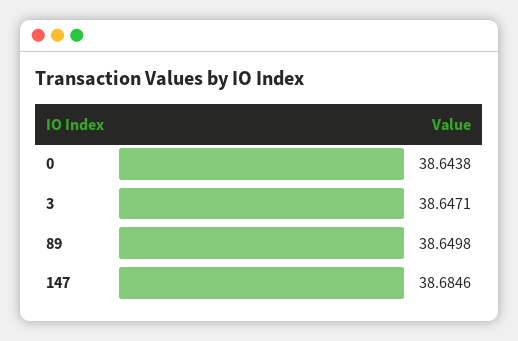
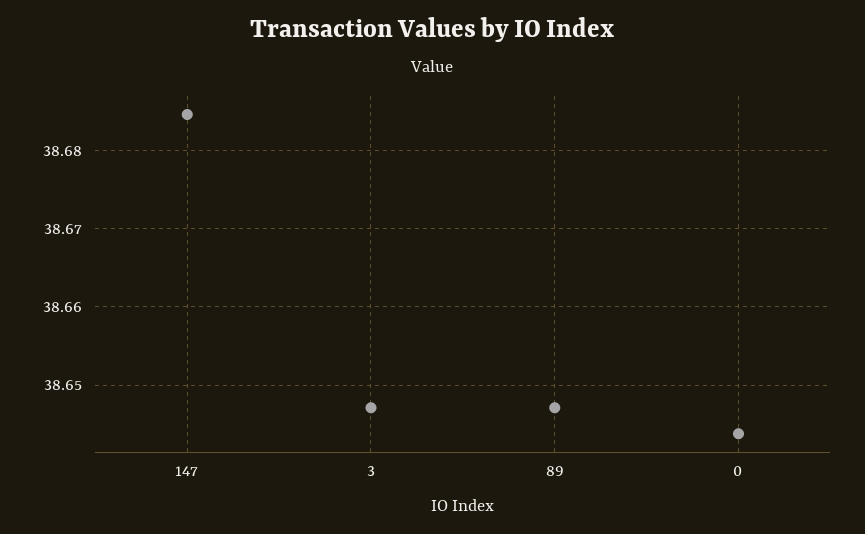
89: 38.6498 -> 38.647

